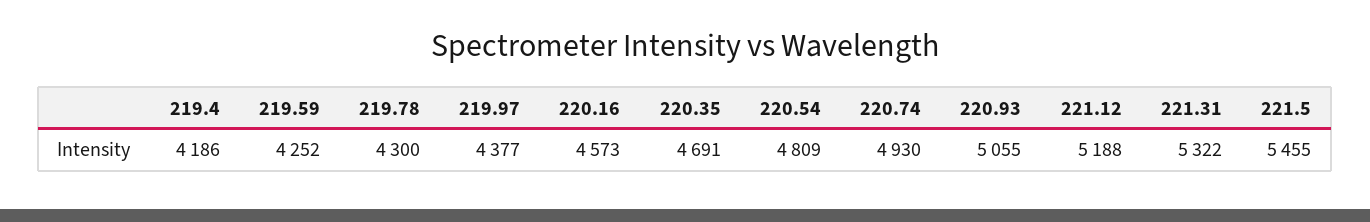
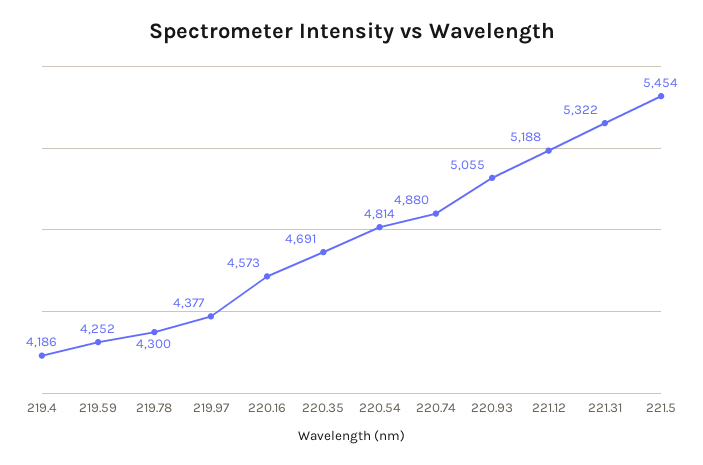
220.54: 4809 -> 4814
220.74: 4930 -> 4880
221.5: 5455 -> 5454

